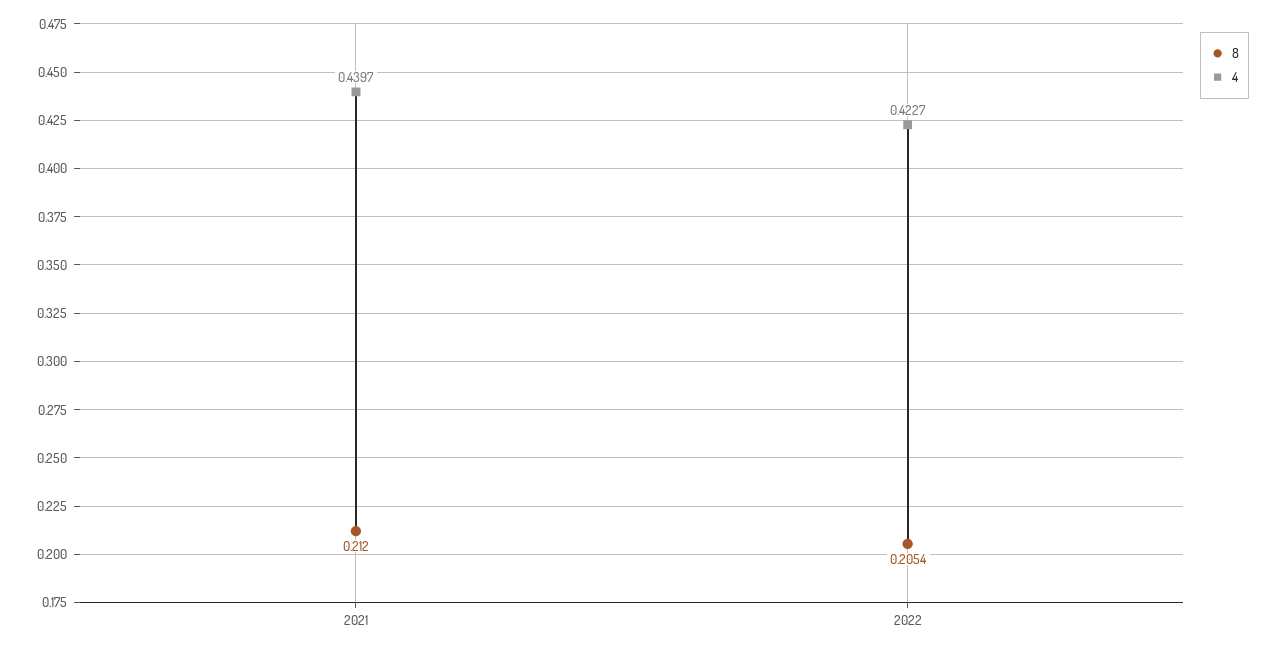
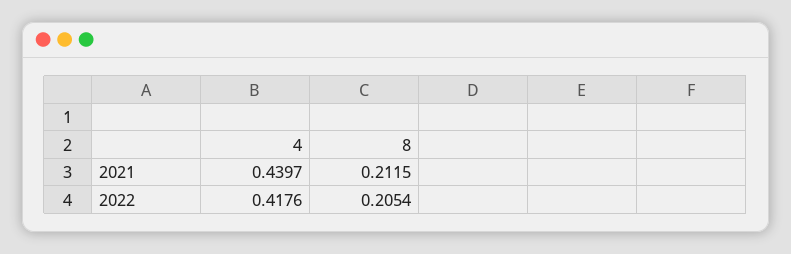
8, 2021: 0.212 -> 0.2115
4, 2022: 0.4227 -> 0.4176

